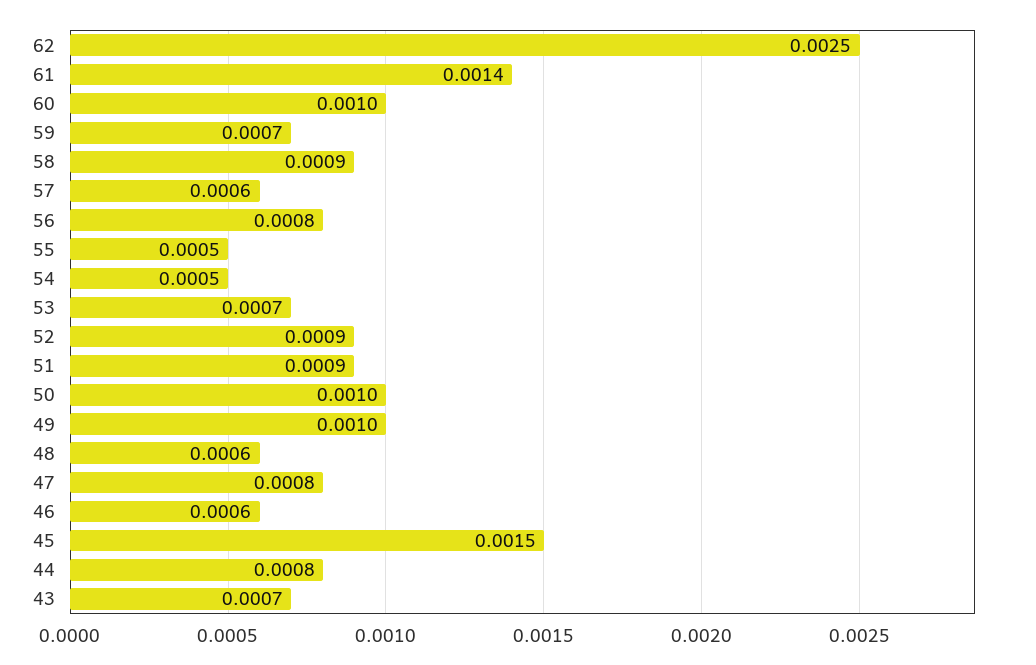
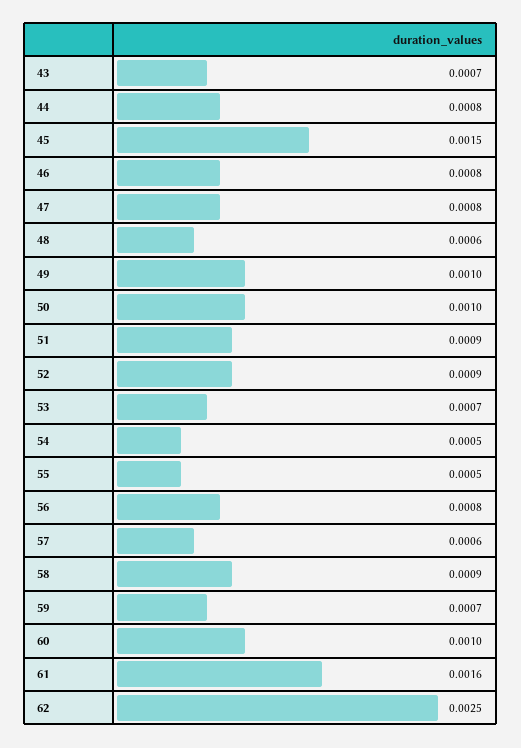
61: 0.0014 -> 0.0016
46: 0.0006 -> 0.0008

